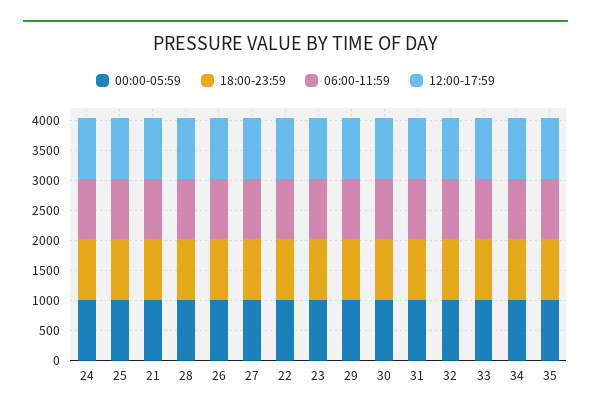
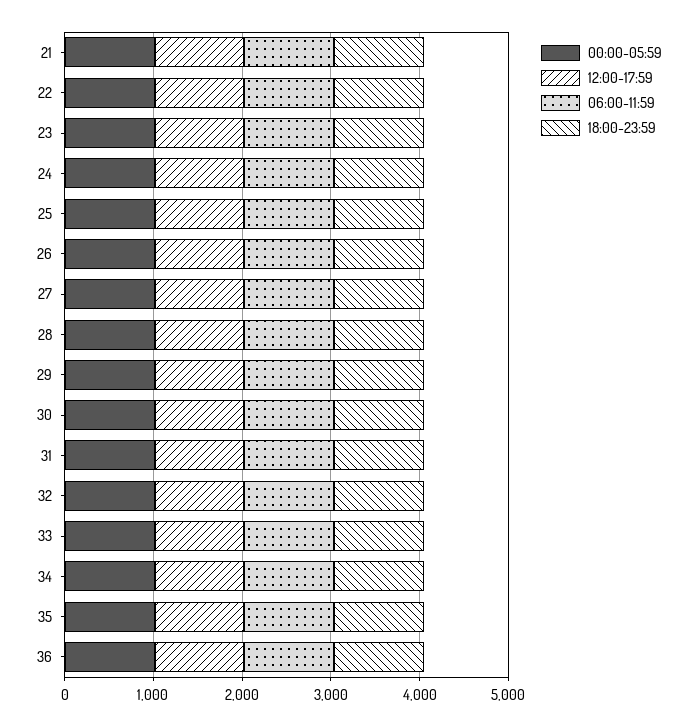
00:00-05:59, 36: none -> 1000
12:00-17:59, 36: none -> 1000
06:00-11:59, 36: none -> 1000
18:00-23:59, 36: none -> 1000

